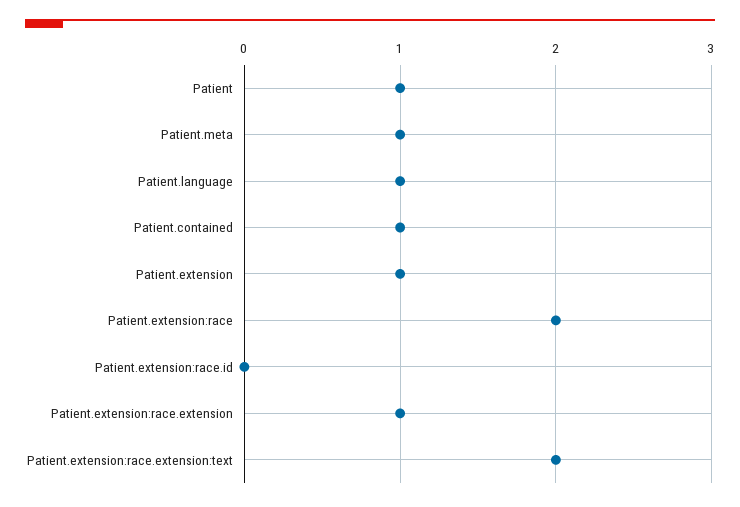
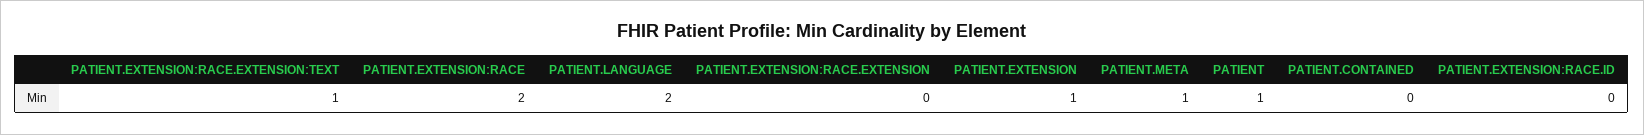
Patient.language: 1 -> 2
Patient.contained: 1 -> 0
Patient.extension:race.extension: 1 -> 0
Patient.extension:race.extension:text: 2 -> 1

